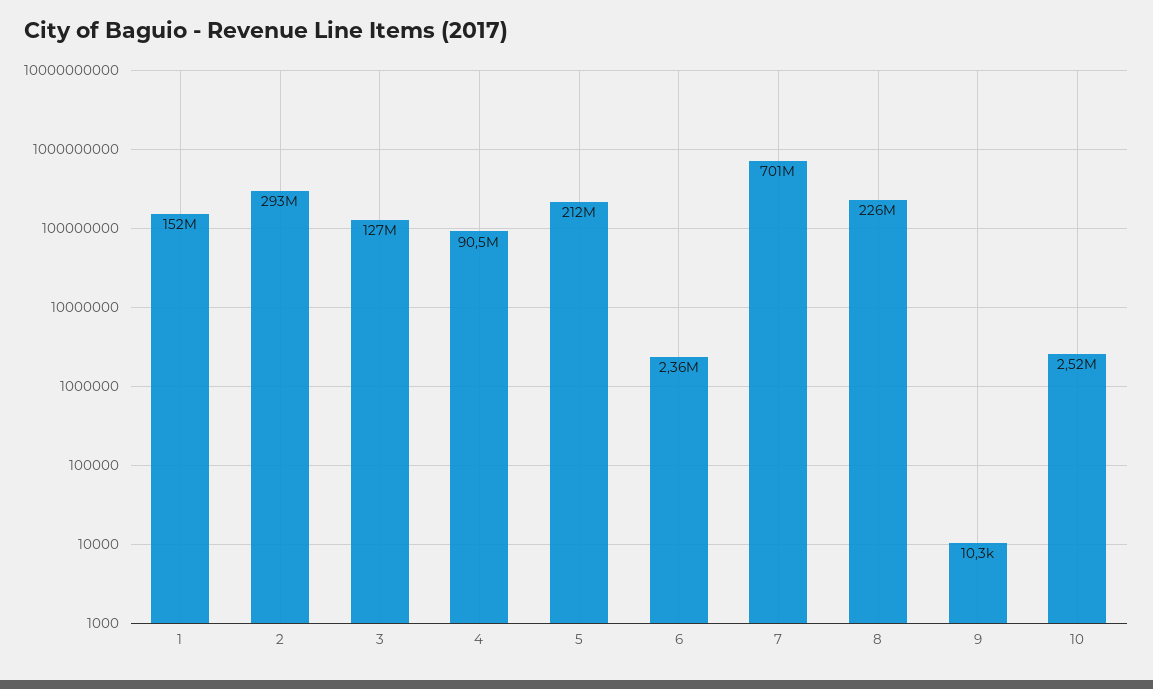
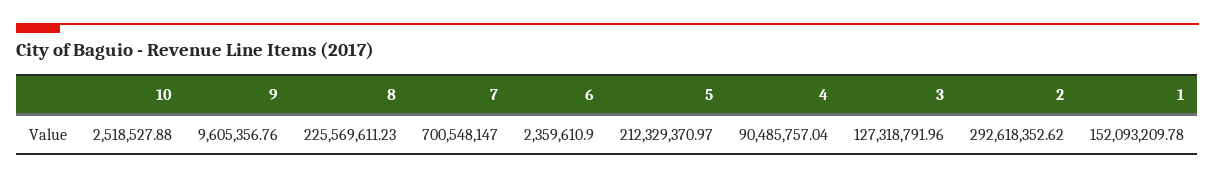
9: 10300 -> 9605356.76

